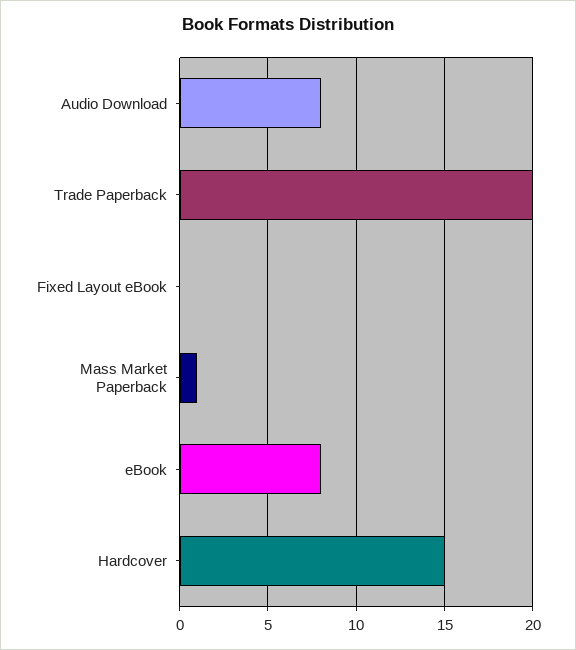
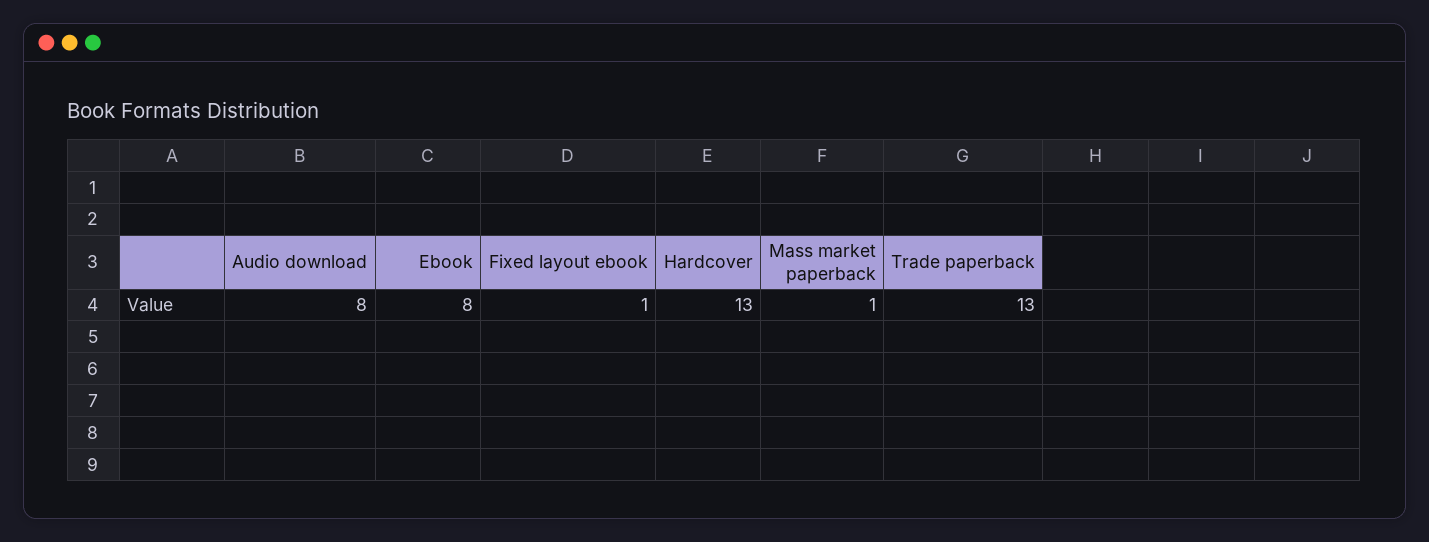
Trade Paperback: 20 -> 13
Fixed Layout eBook: 0 -> 1
Hardcover: 15 -> 13

